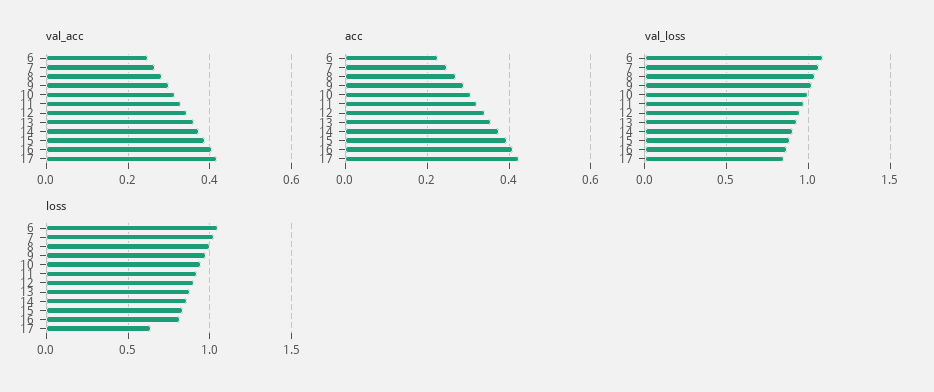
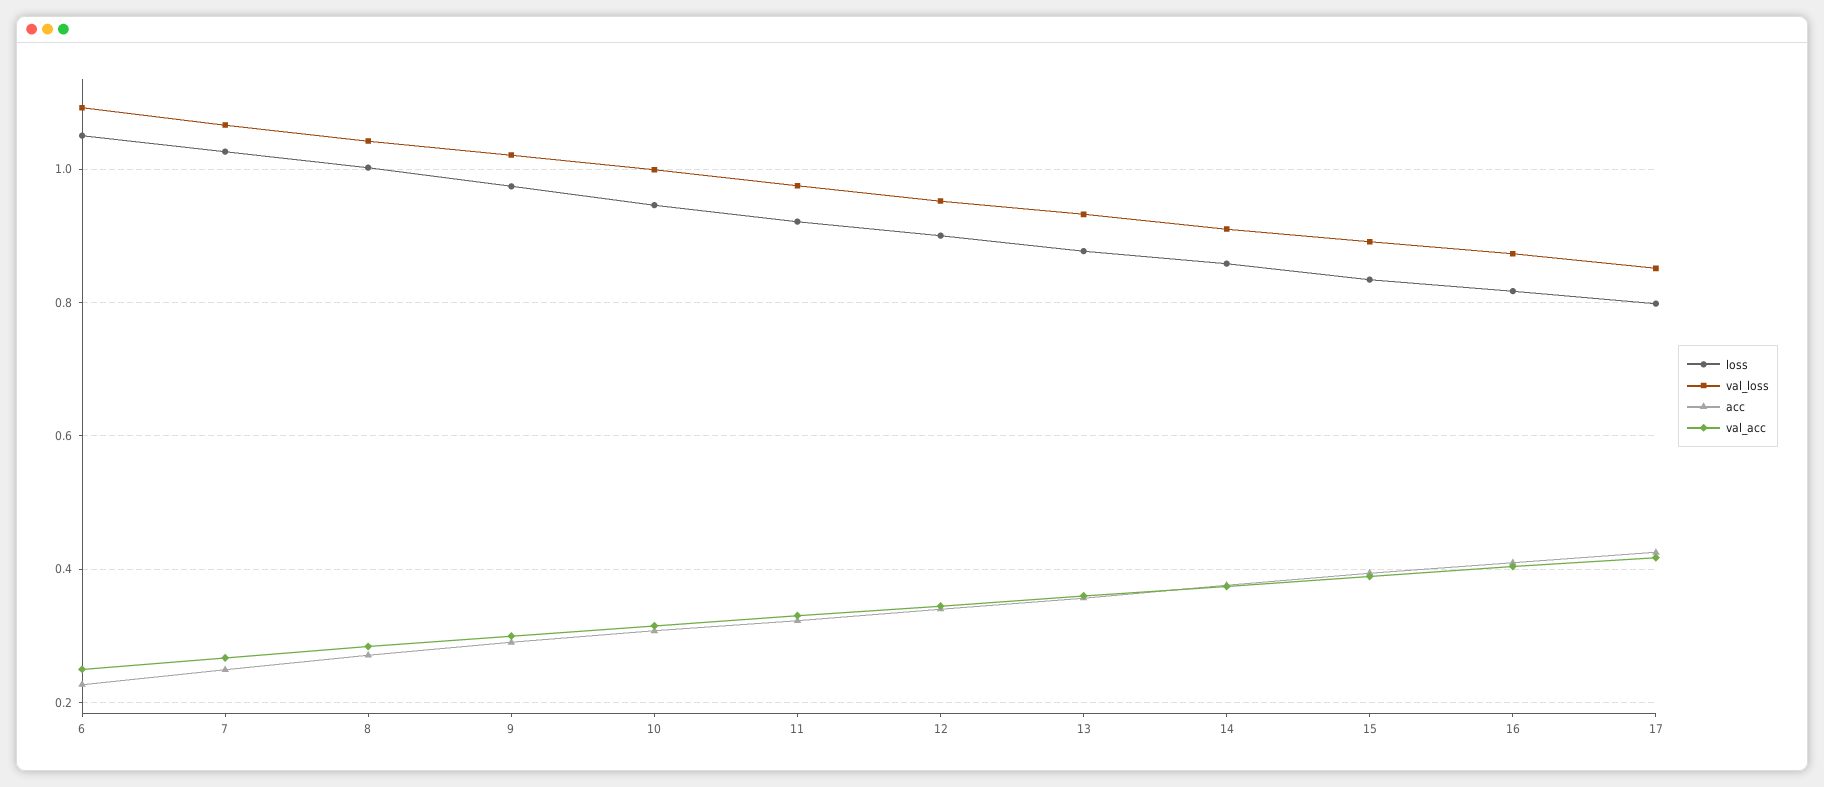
loss, 17: 0.65 -> 0.8

